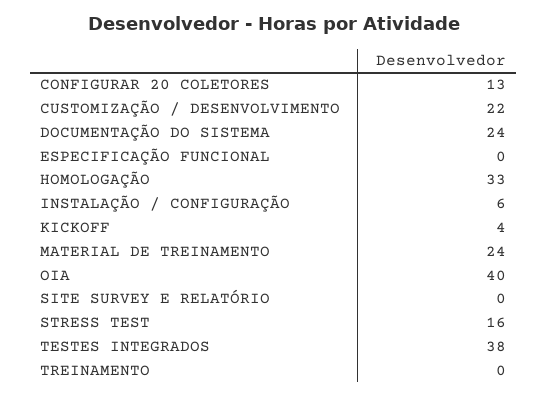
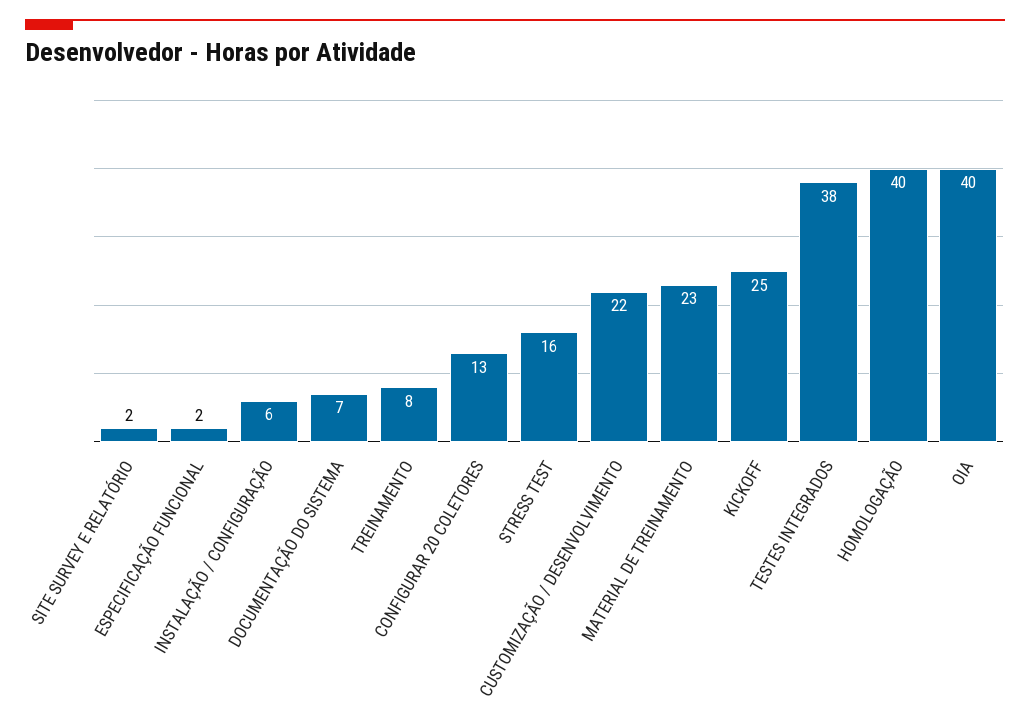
DOCUMENTAÇÃO DO SISTEMA: 24 -> 7
ESPECIFICAÇÃO FUNCIONAL: 0 -> 2
HOMOLOGAÇÃO: 33 -> 40
KICKOFF: 4 -> 25
MATERIAL DE TREINAMENTO: 24 -> 23
SITE SURVEY E RELATÓRIO: 0 -> 2
TREINAMENTO: 0 -> 8

